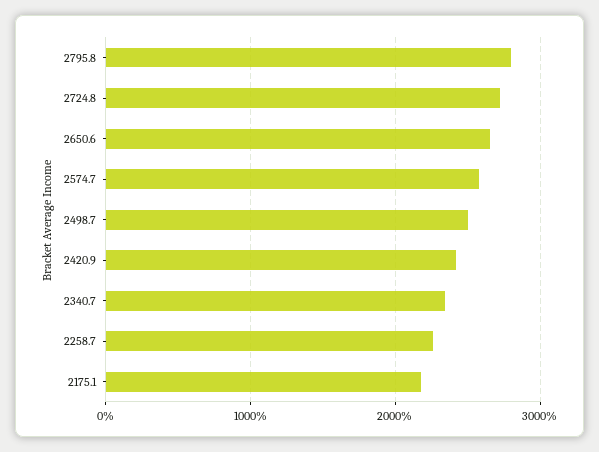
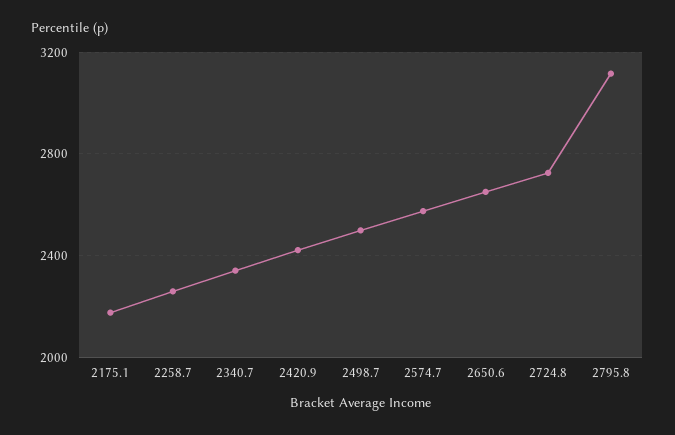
2795.8: 2800 -> 3100

